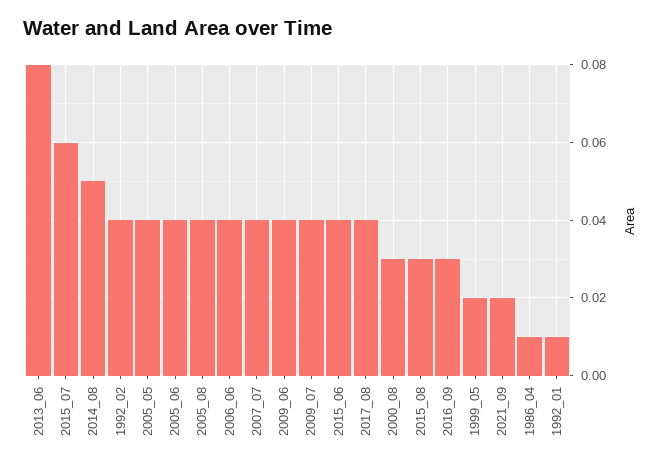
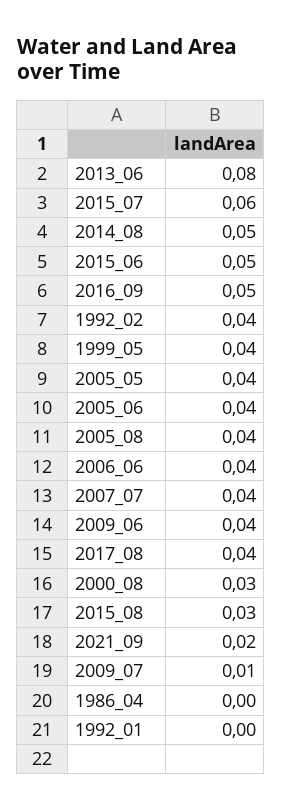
2009_07: 0.04 -> 0.01
2015_06: 0.04 -> 0.05
2016_09: 0.03 -> 0.05
1999_05: 0.02 -> 0.04
1986_04: 0.01 -> 0
1992_01: 0.01 -> 0

